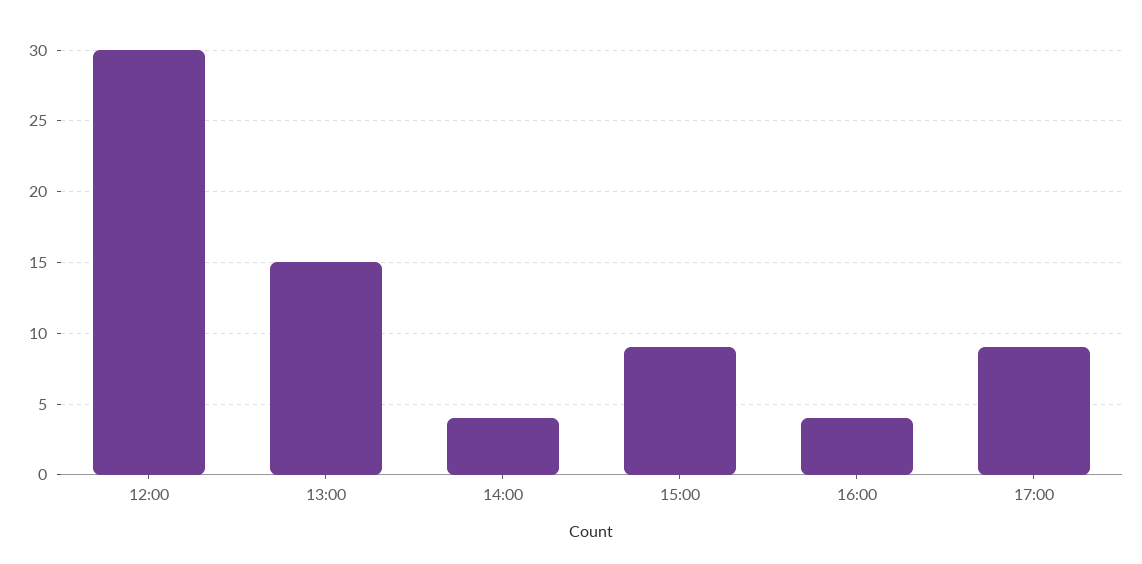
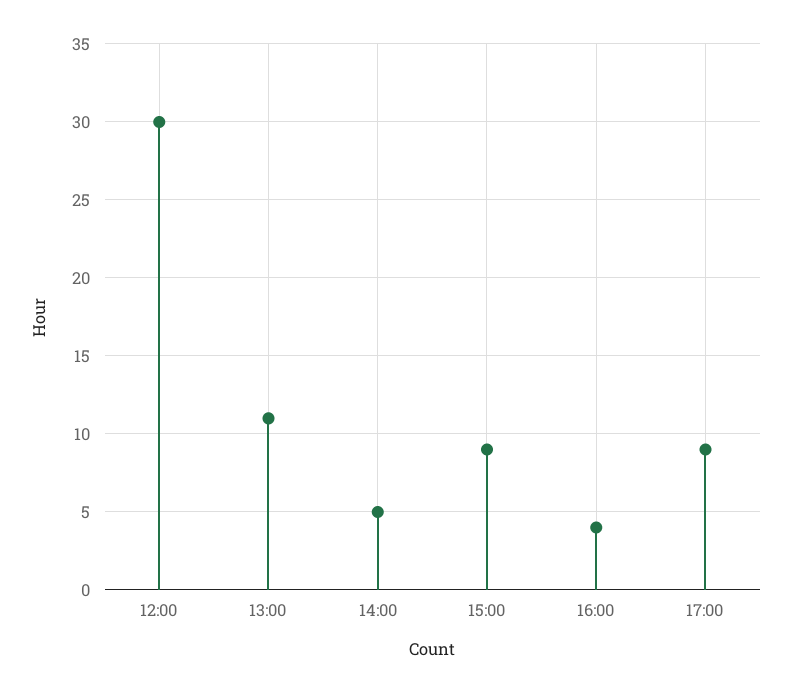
13:00: 15 -> 11
14:00: 4 -> 5

